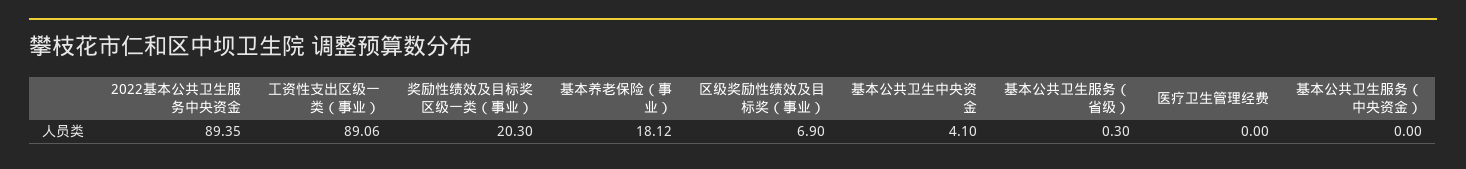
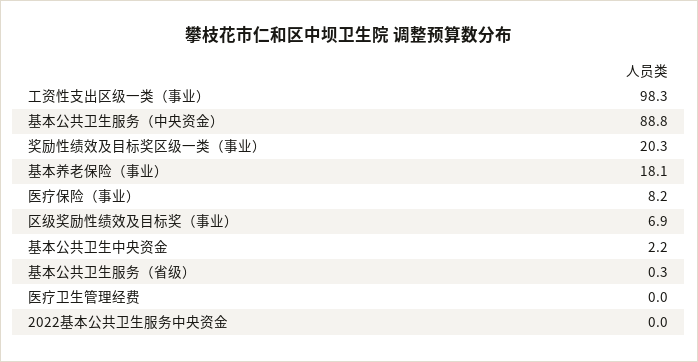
2022基本公共卫生服务中央资金: 89.35 -> 0
工资性支出区级一类（事业）: 89.06 -> 98.3
基本公共卫生中央资金: 4.1 -> 2.2
基本公共卫生服务（中央资金）: 0 -> 88.8
医疗保险（事业）: none -> 8.2

